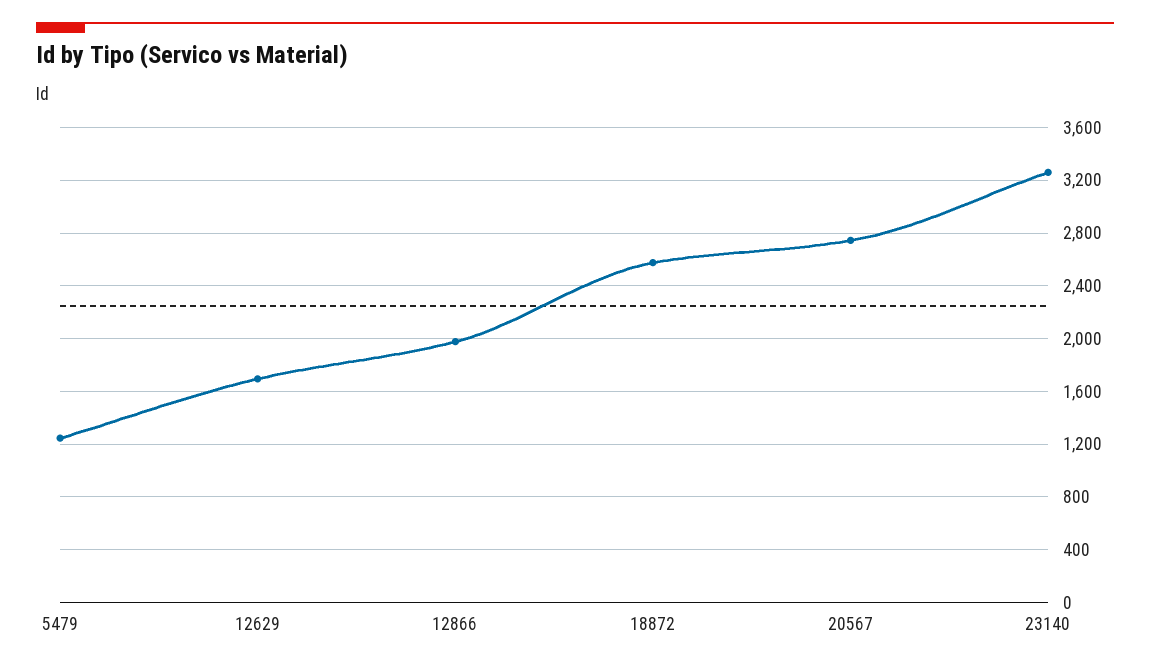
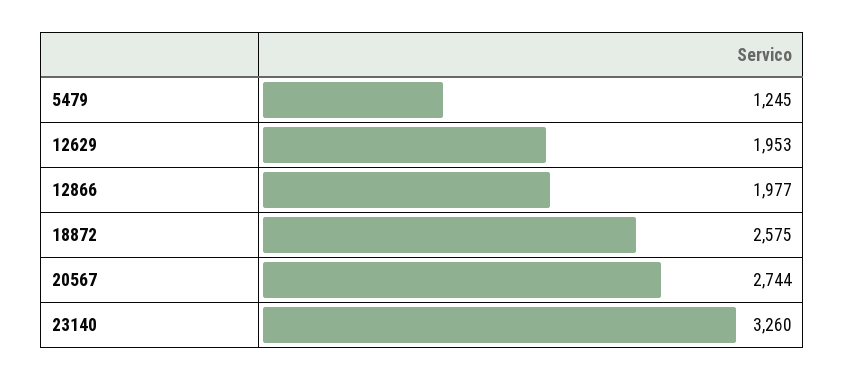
12629: 1700 -> 1953

